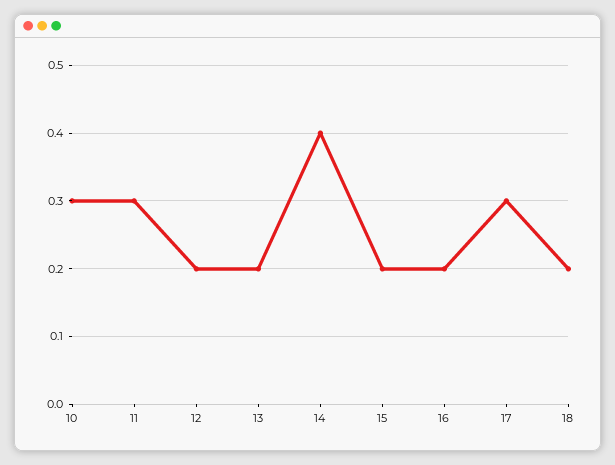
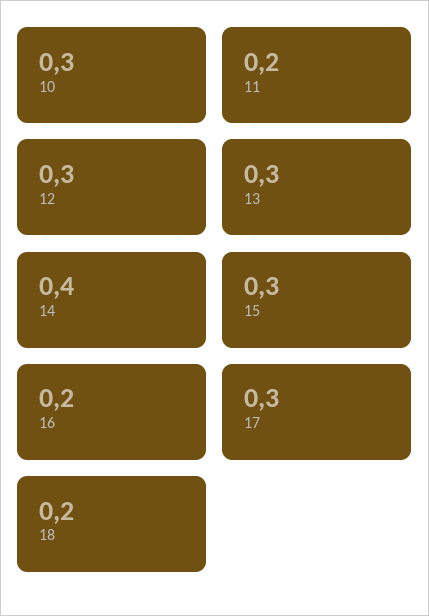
11: 0.3 -> 0.2
12: 0.2 -> 0.3
13: 0.2 -> 0.3
15: 0.2 -> 0.3

